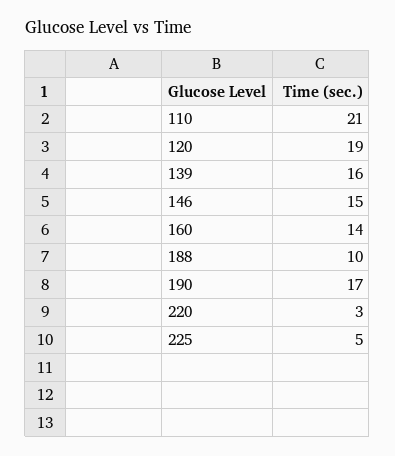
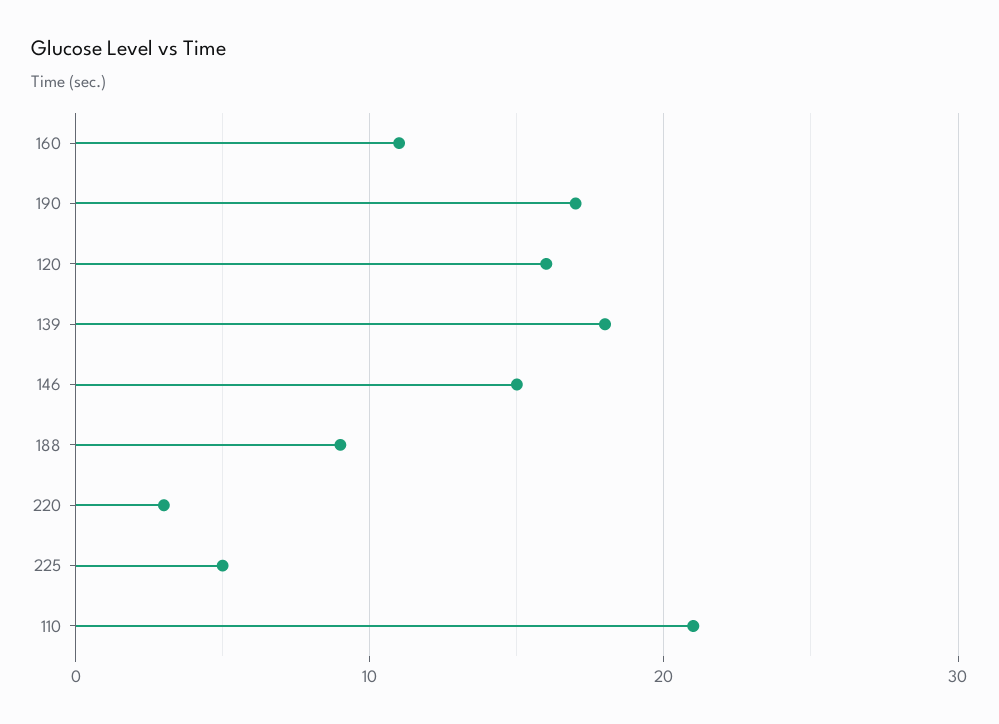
120: 19 -> 16
139: 16 -> 18
160: 14 -> 11
188: 10 -> 9

